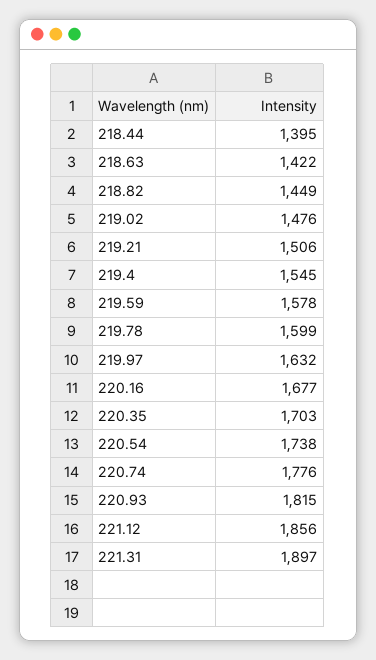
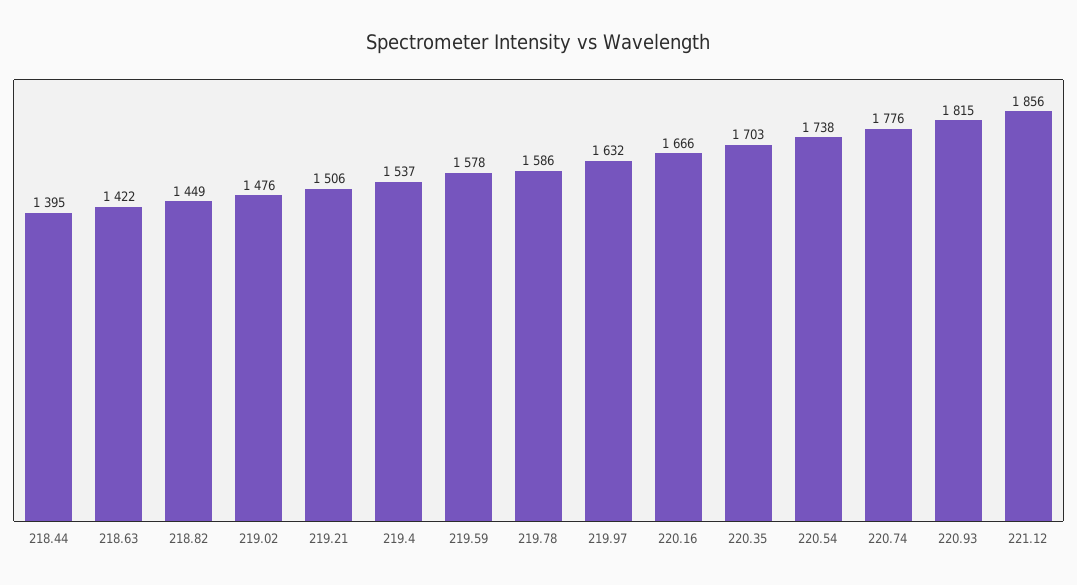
219.4: 1545 -> 1537
219.78: 1599 -> 1586
220.16: 1677 -> 1666
221.31: 1897 -> none

